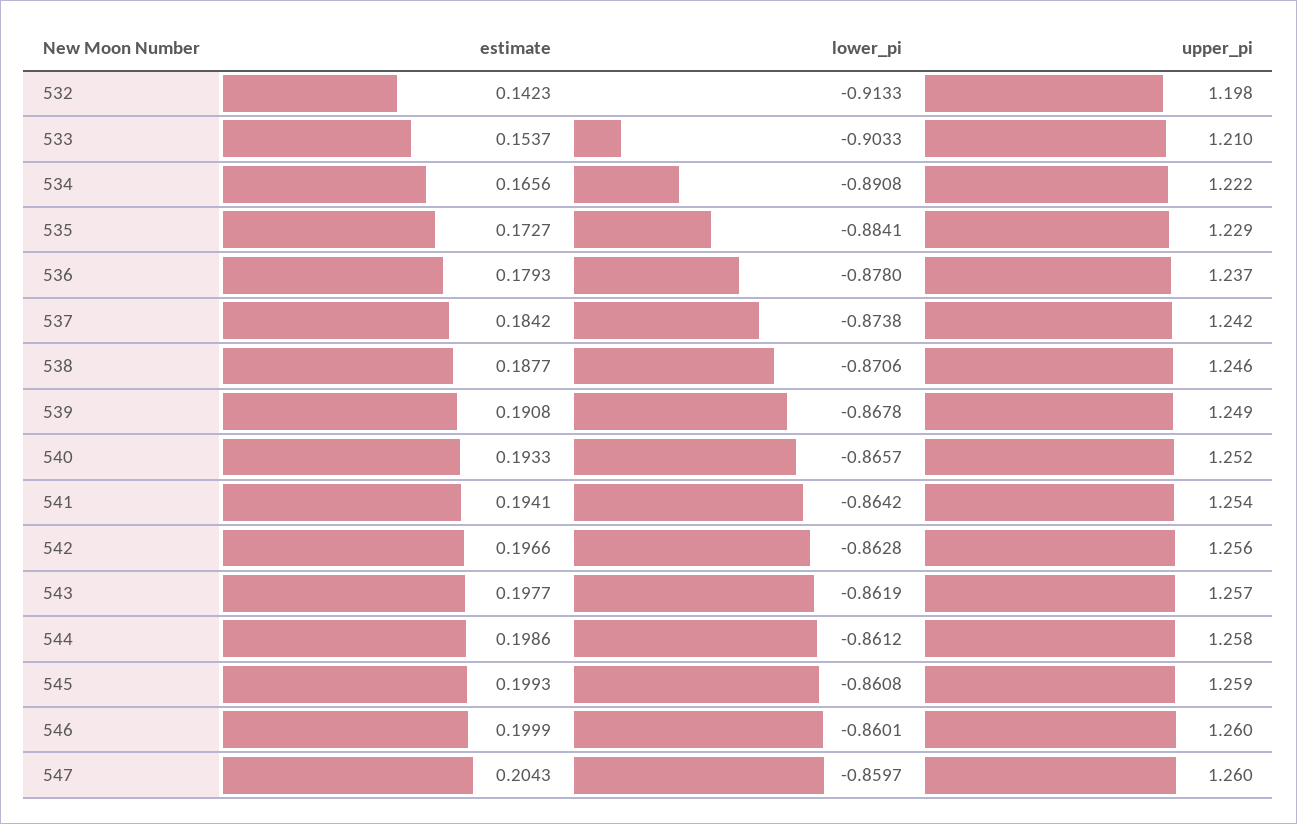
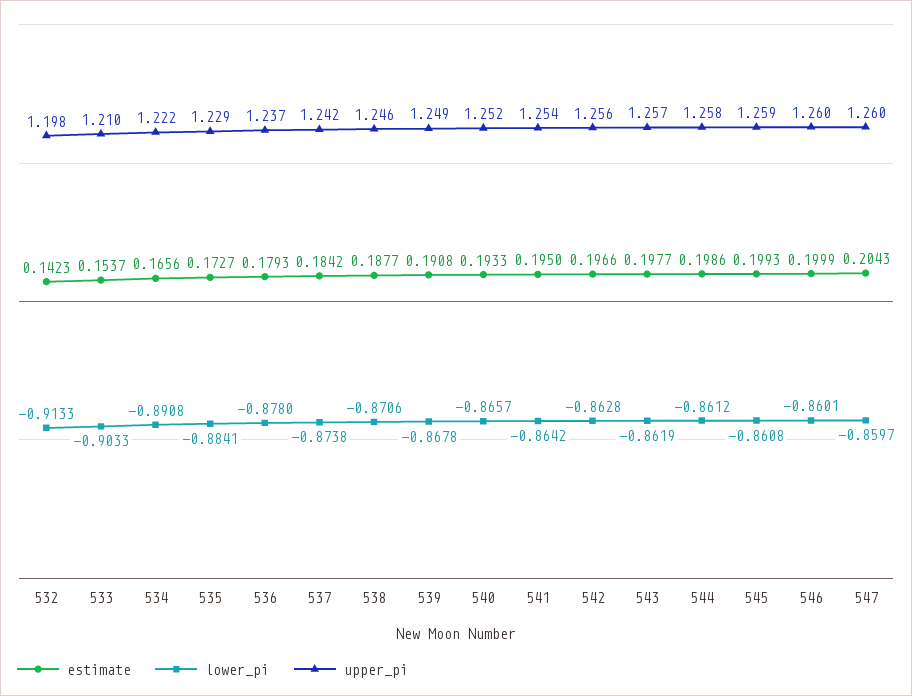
estimate, 541: 0.1941 -> 0.195

